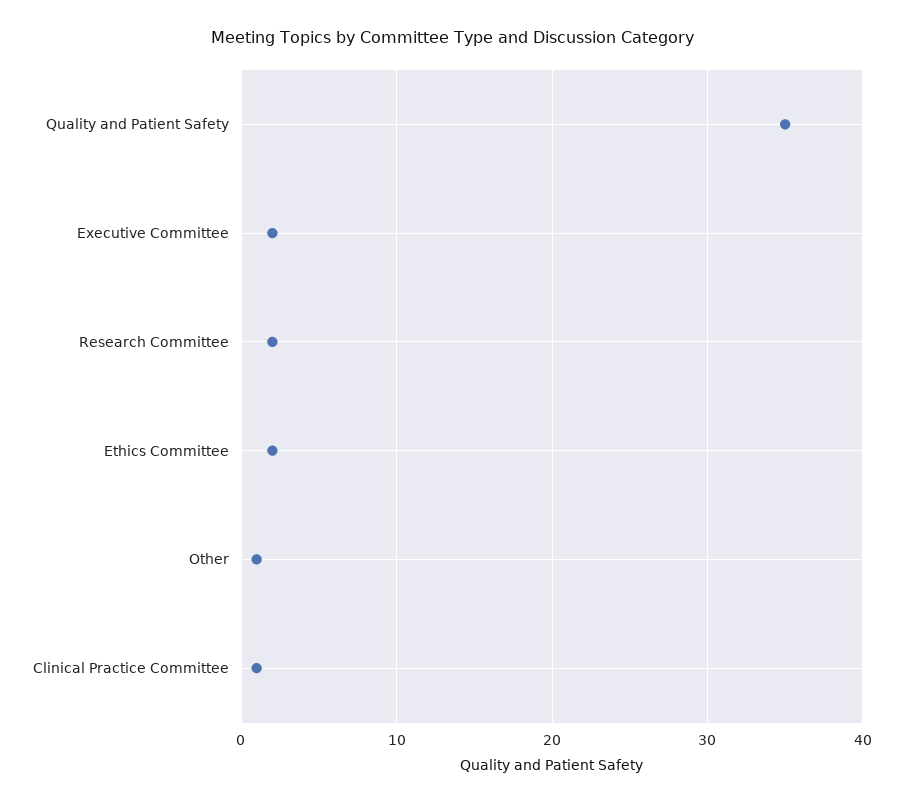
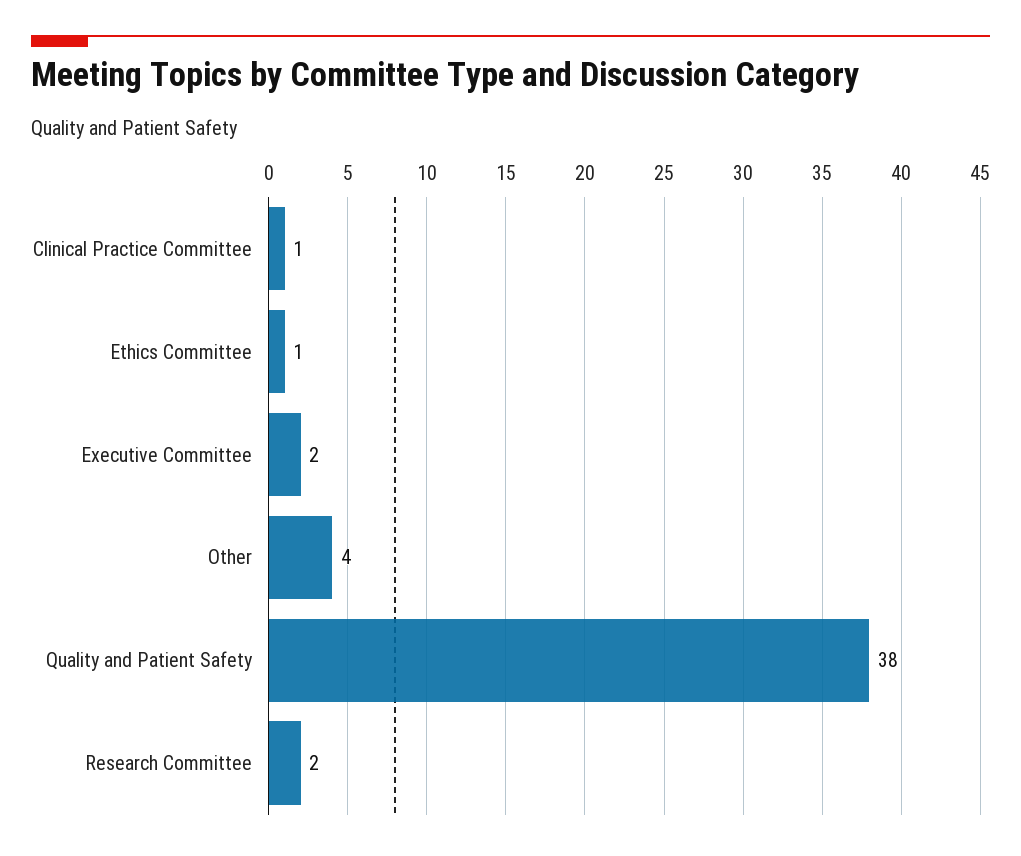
Quality and Patient Safety: 35 -> 38
Ethics Committee: 2 -> 1
Other: 1 -> 4

